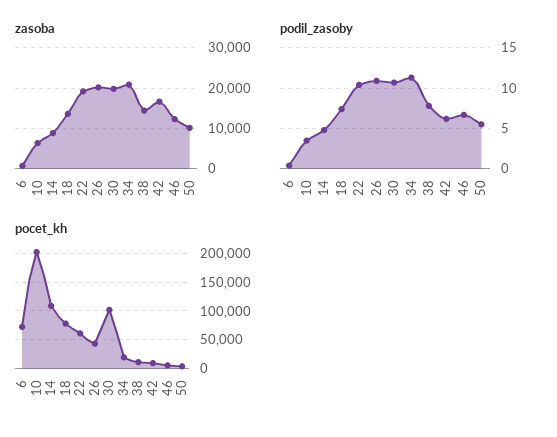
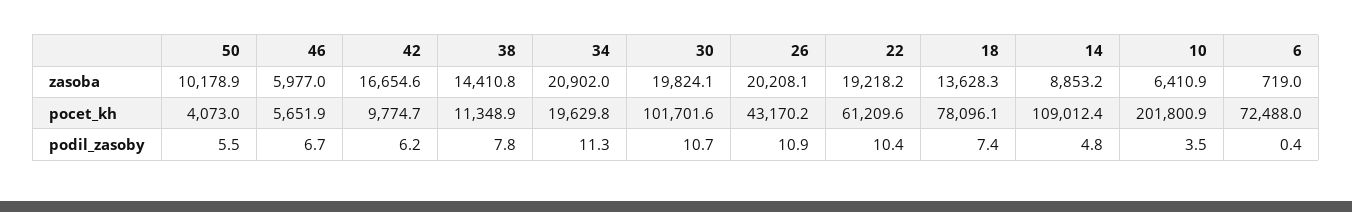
zasoba, 46: 12000 -> 5977

